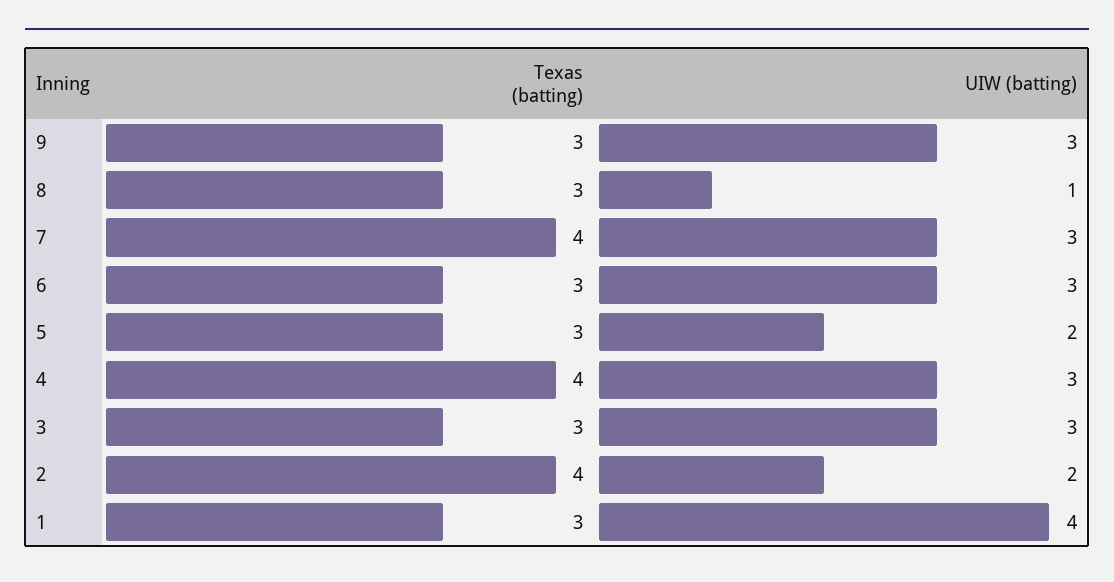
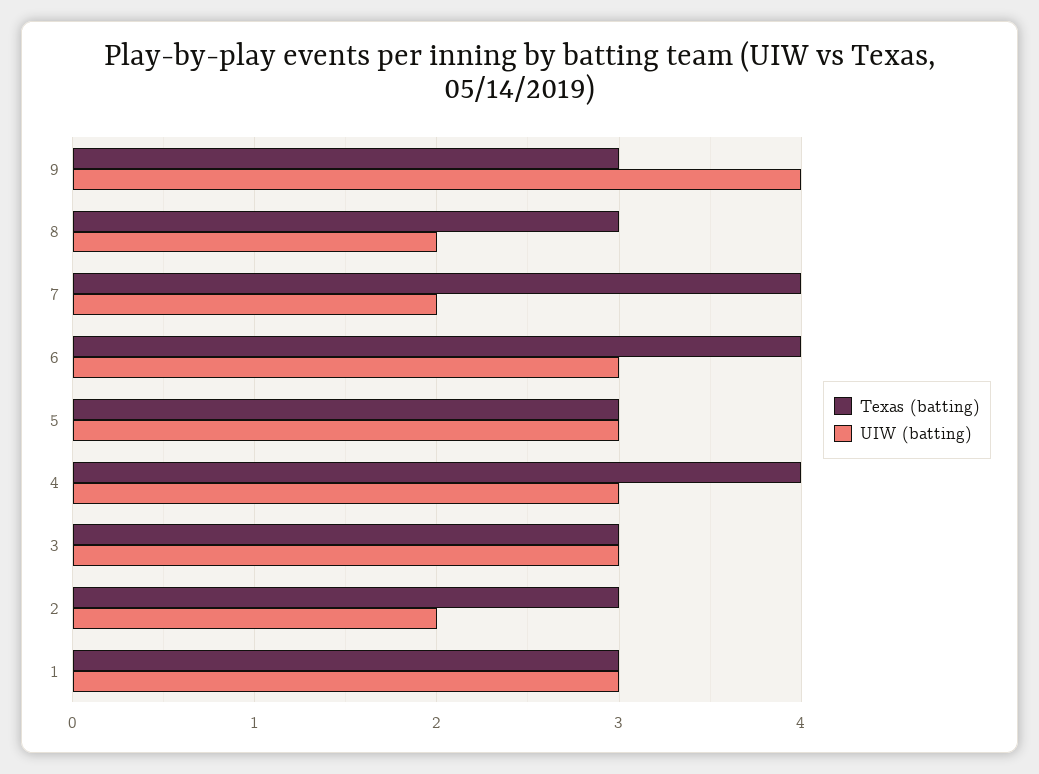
UIW (batting), 9: 3 -> 4
UIW (batting), 8: 1 -> 2
UIW (batting), 7: 3 -> 2
Texas (batting), 6: 3 -> 4
UIW (batting), 5: 2 -> 3
Texas (batting), 2: 4 -> 3
UIW (batting), 1: 4 -> 3

